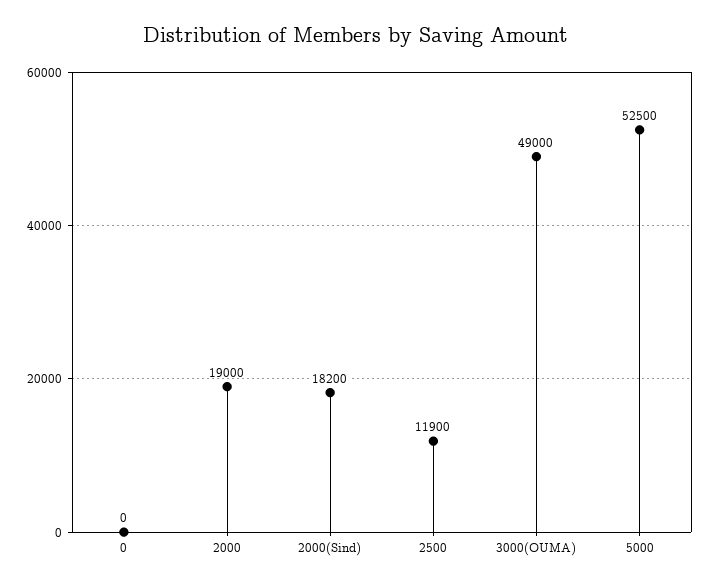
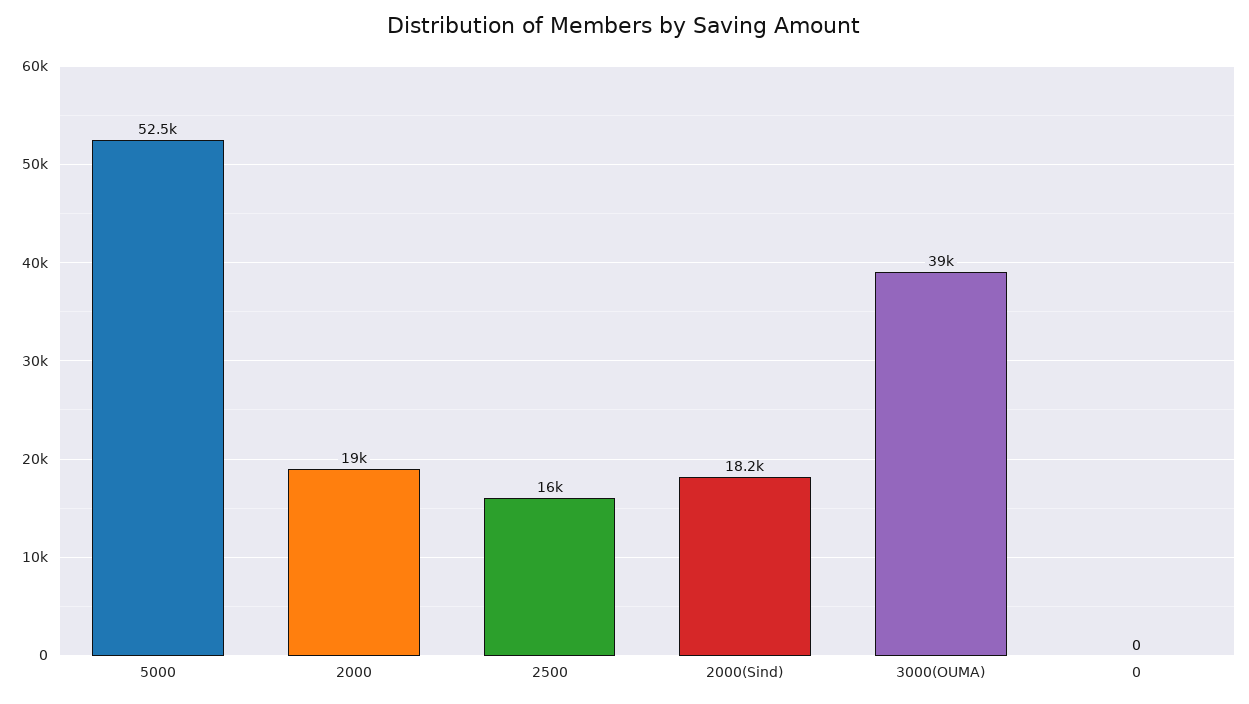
2500: 11900 -> 16000
3000(OUMA): 49000 -> 39000

